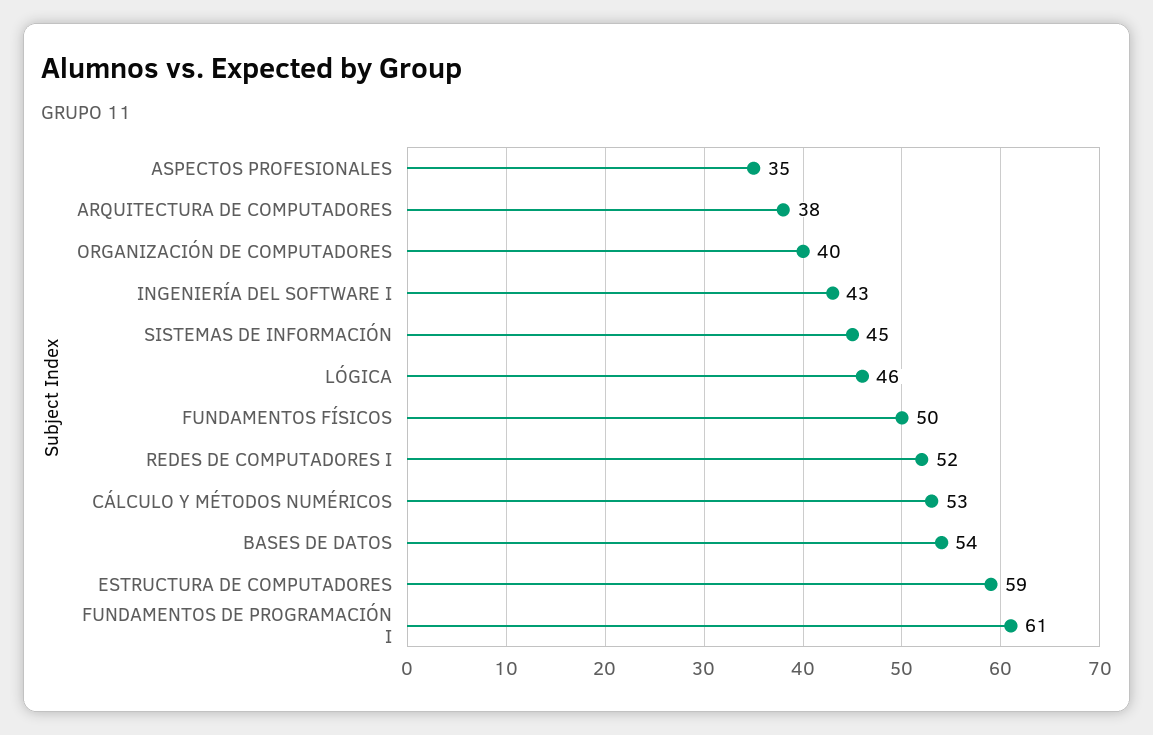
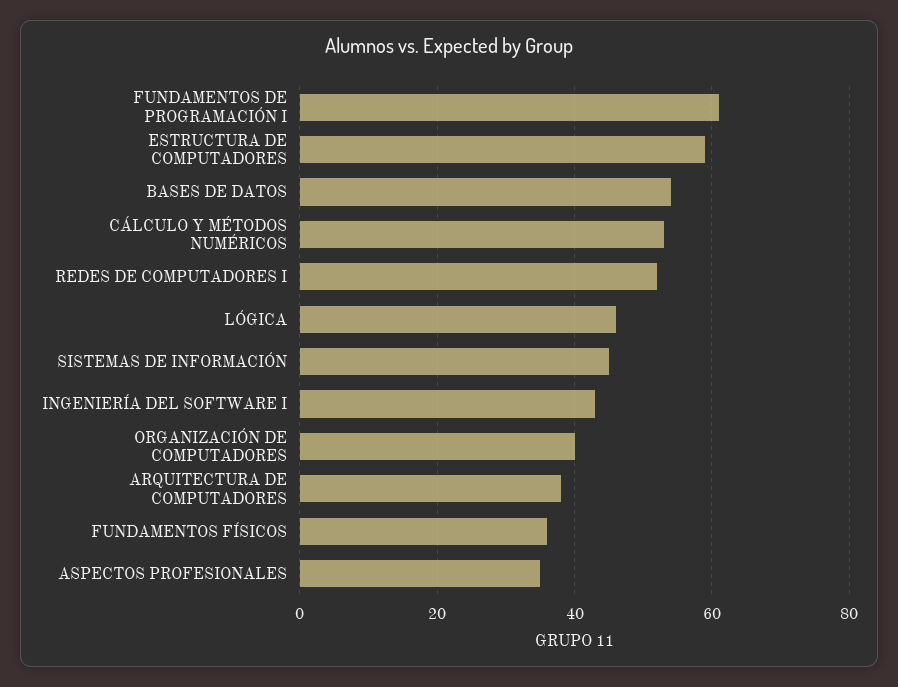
FUNDAMENTOS FÍSICOS: 50 -> 35

